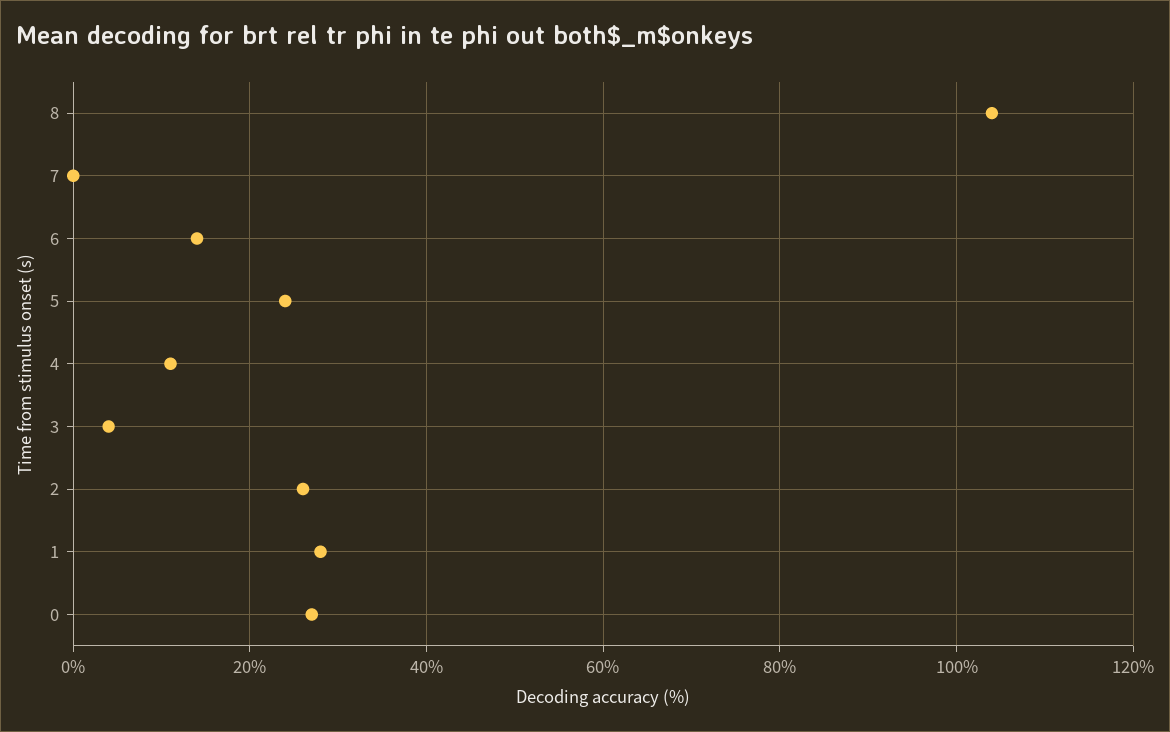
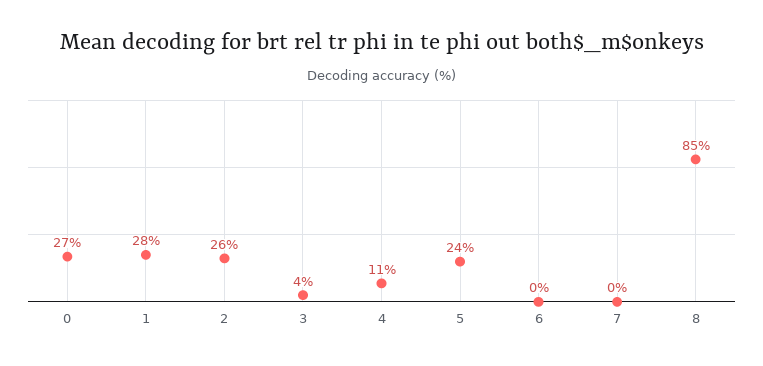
8: 105 -> 85
6: 15 -> 0

